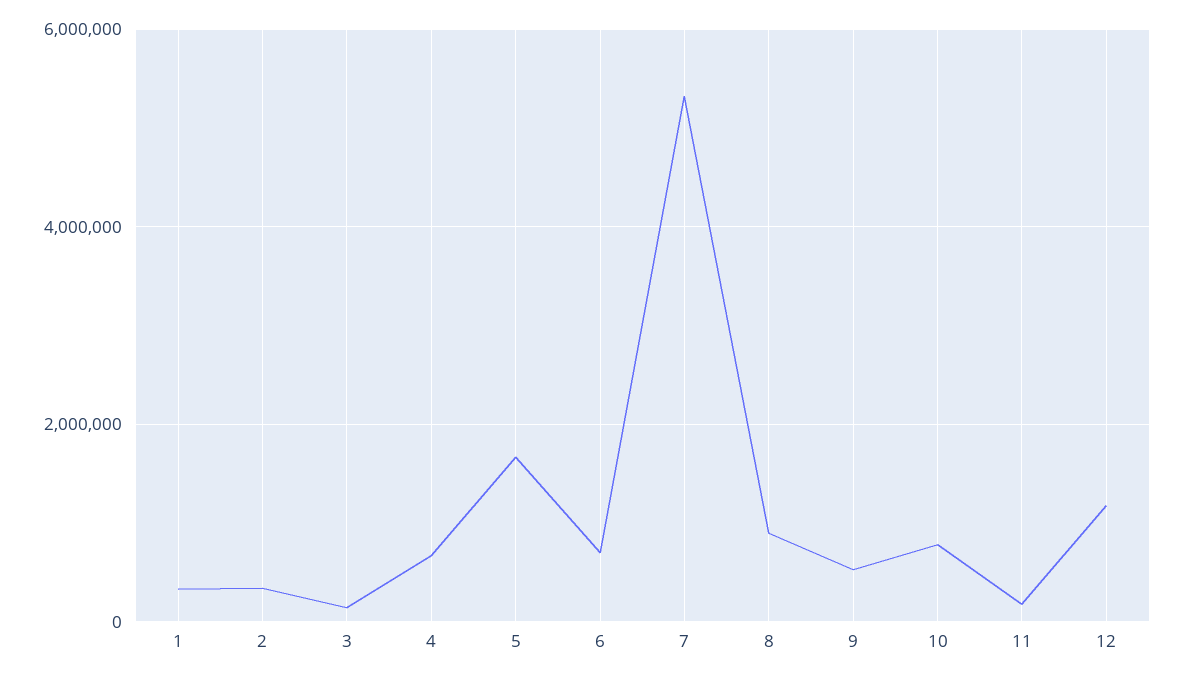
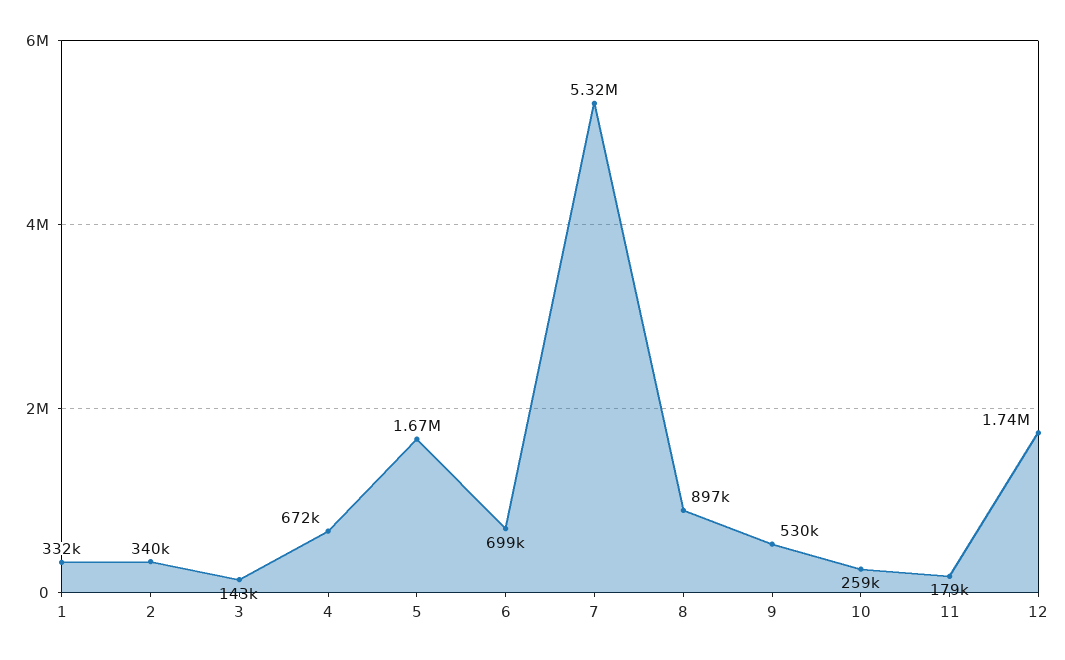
10: 800000 -> 259000
12: 1200000 -> 1740000

